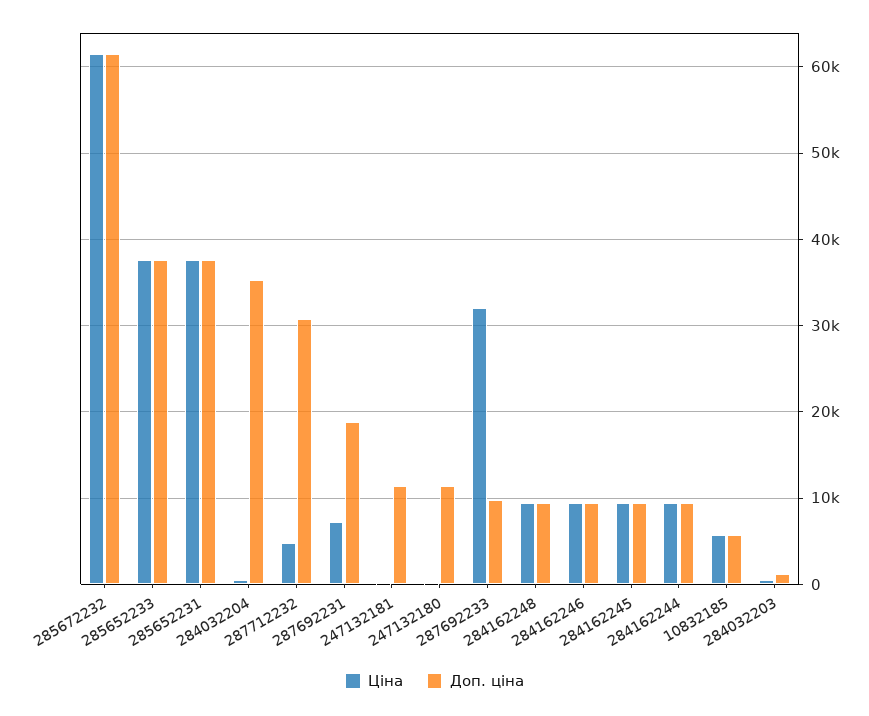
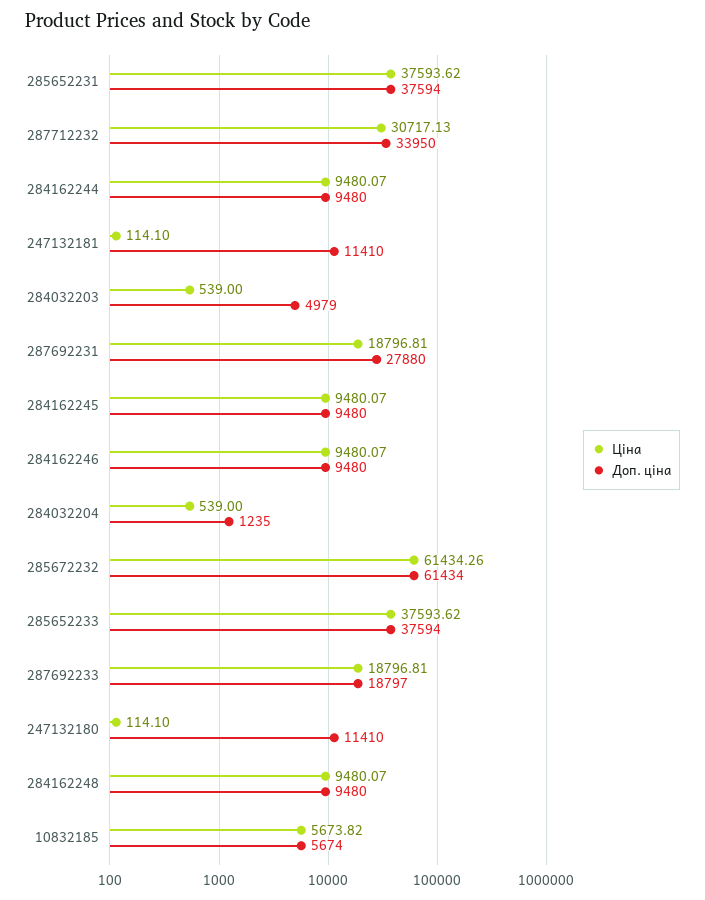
Доп. ціна, 284032204: 35000 -> 1235
Ціна, 287712232: 5000 -> 30717.13
Доп. ціна, 287712232: 31000 -> 33950
Ціна, 287692231: 7000 -> 18796.81
Доп. ціна, 287692231: 19000 -> 27880
Ціна, 287692233: 32000 -> 18796.81
Доп. ціна, 287692233: 10000 -> 18797
Доп. ціна, 284032203: 1000 -> 4979

